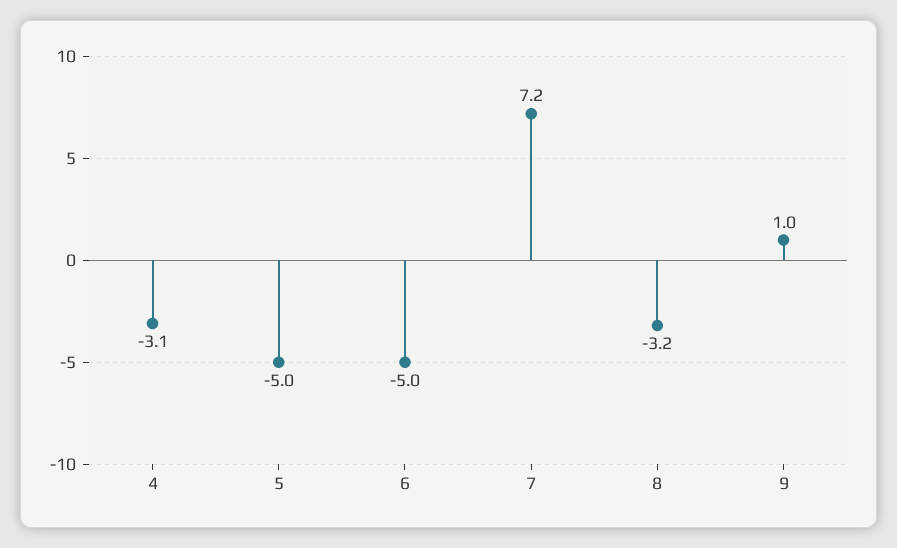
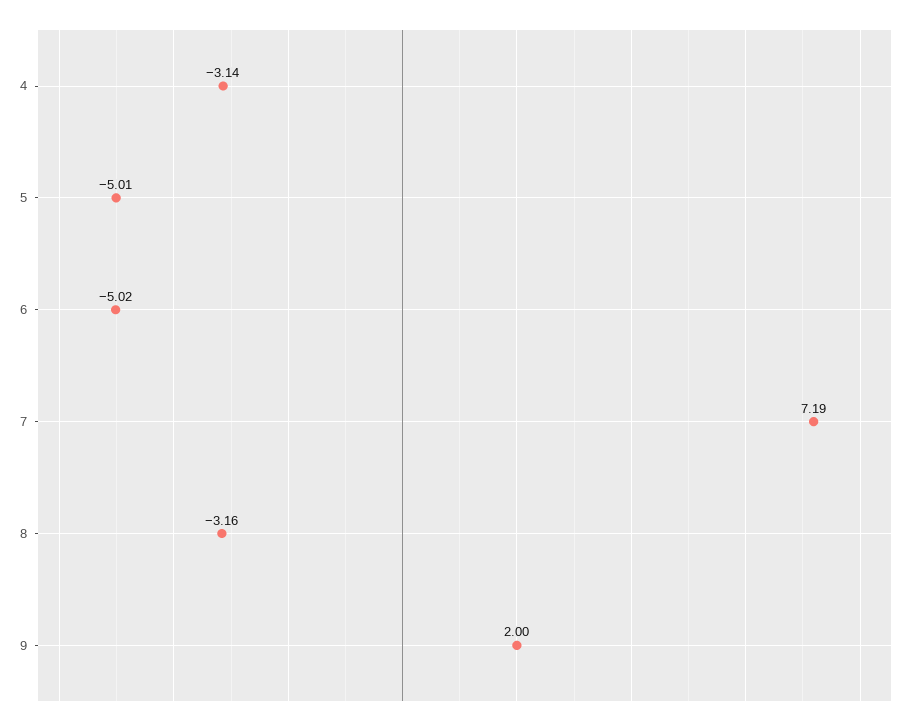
9: 1 -> 2

